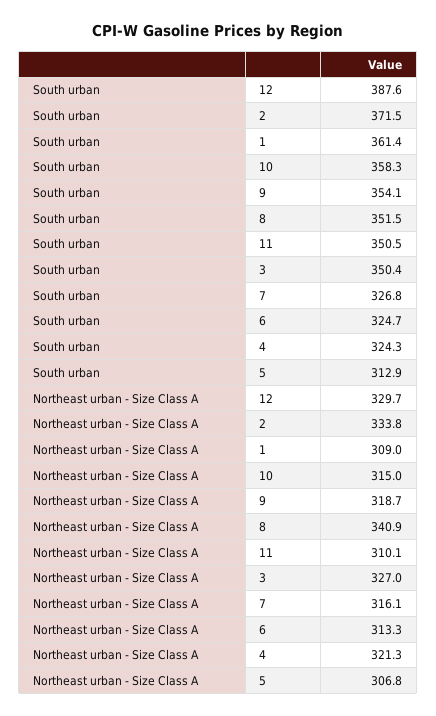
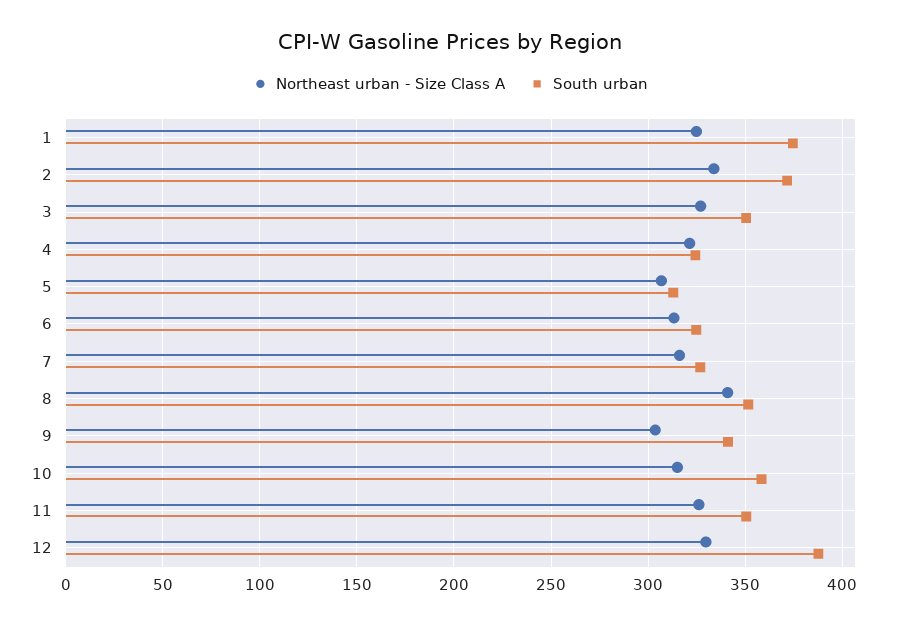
South urban, 1: 361.4 -> 375
South urban, 9: 354.1 -> 340
Northeast urban - Size Class A, 1: 309 -> 325
Northeast urban - Size Class A, 9: 318.7 -> 305
Northeast urban - Size Class A, 11: 310.1 -> 325

